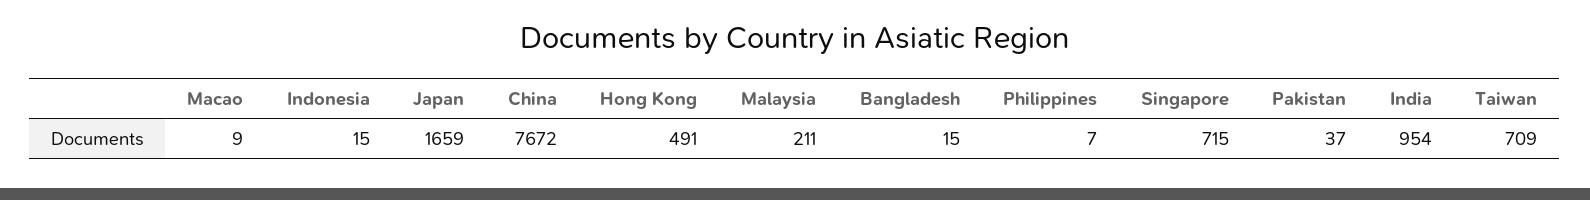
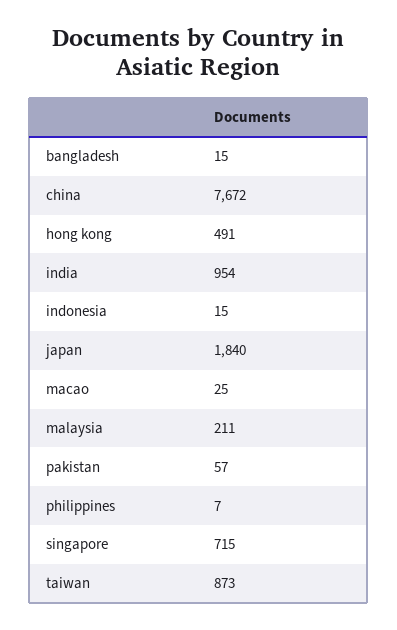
Macao: 9 -> 25
Japan: 1659 -> 1840
Pakistan: 37 -> 57
Taiwan: 709 -> 873

